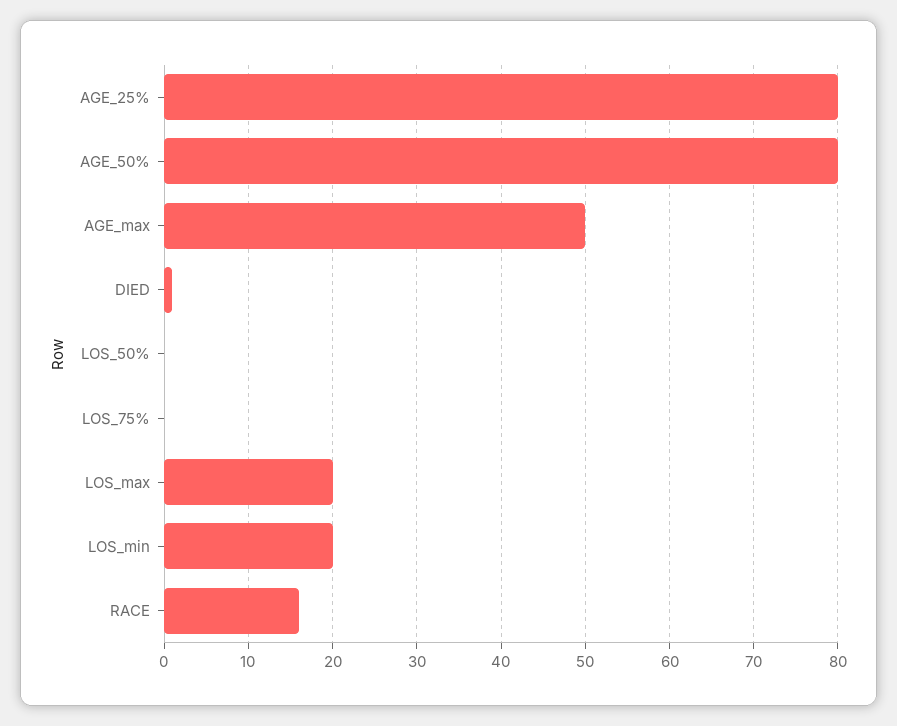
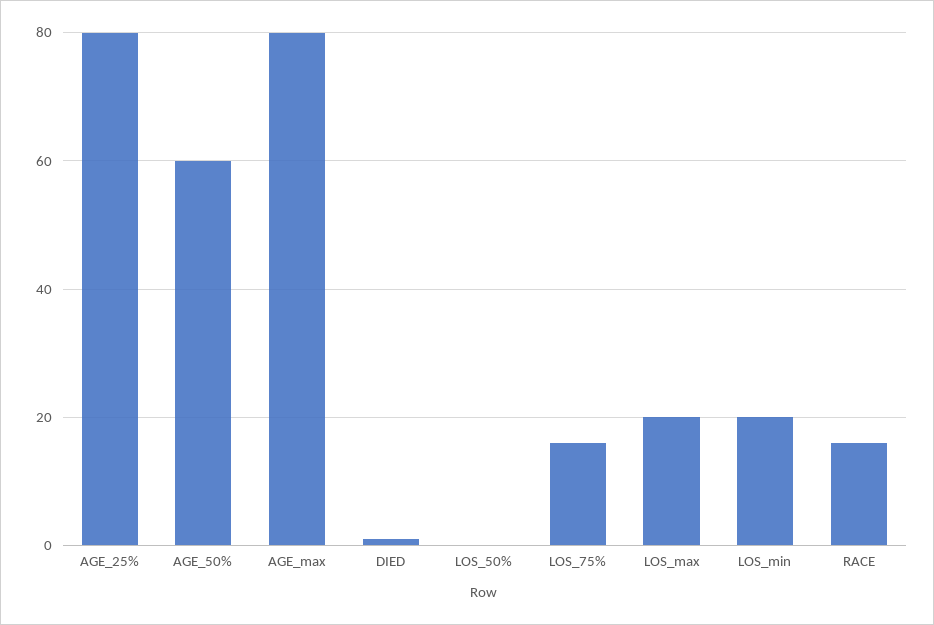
AGE_50%: 80 -> 60
AGE_max: 50 -> 80
LOS_75%: 0 -> 15

